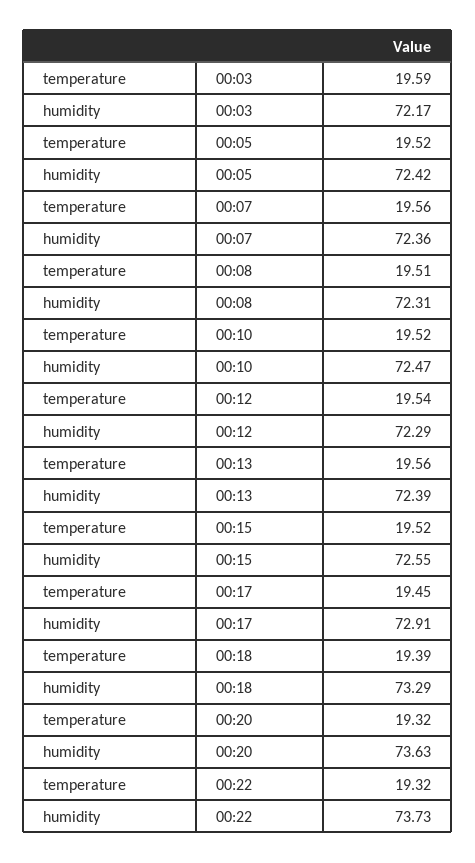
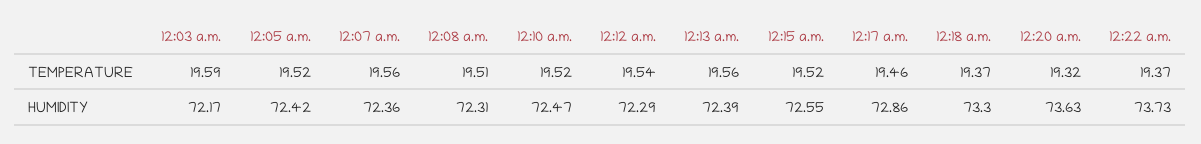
temperature, 00:17: 19.45 -> 19.46
humidity, 00:17: 72.91 -> 72.86
temperature, 00:18: 19.39 -> 19.37
humidity, 00:18: 73.29 -> 73.3
temperature, 00:22: 19.32 -> 19.37

